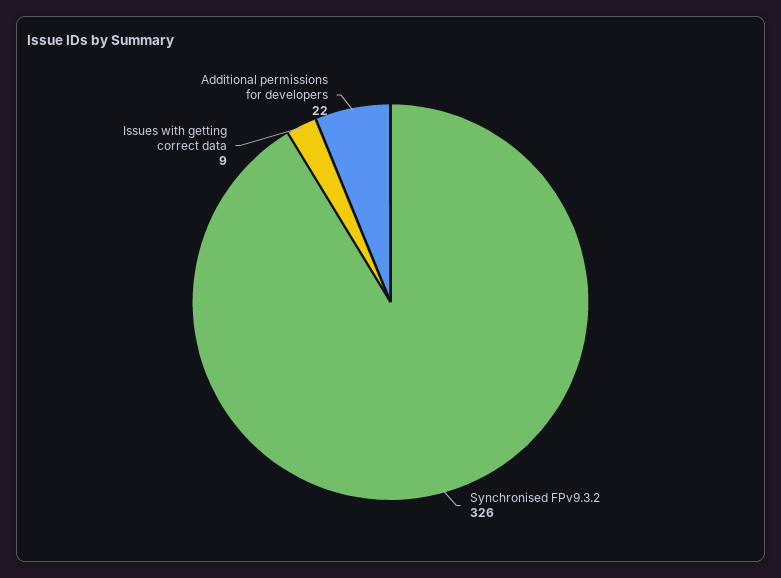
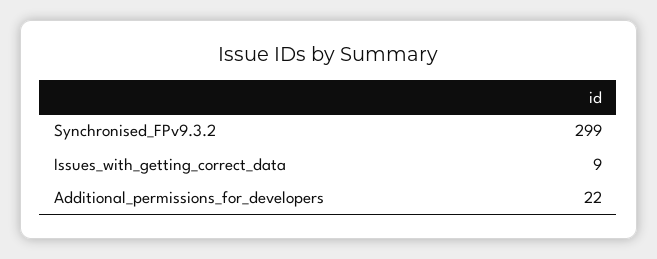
Synchronised FPv9.3.2: 326 -> 299

